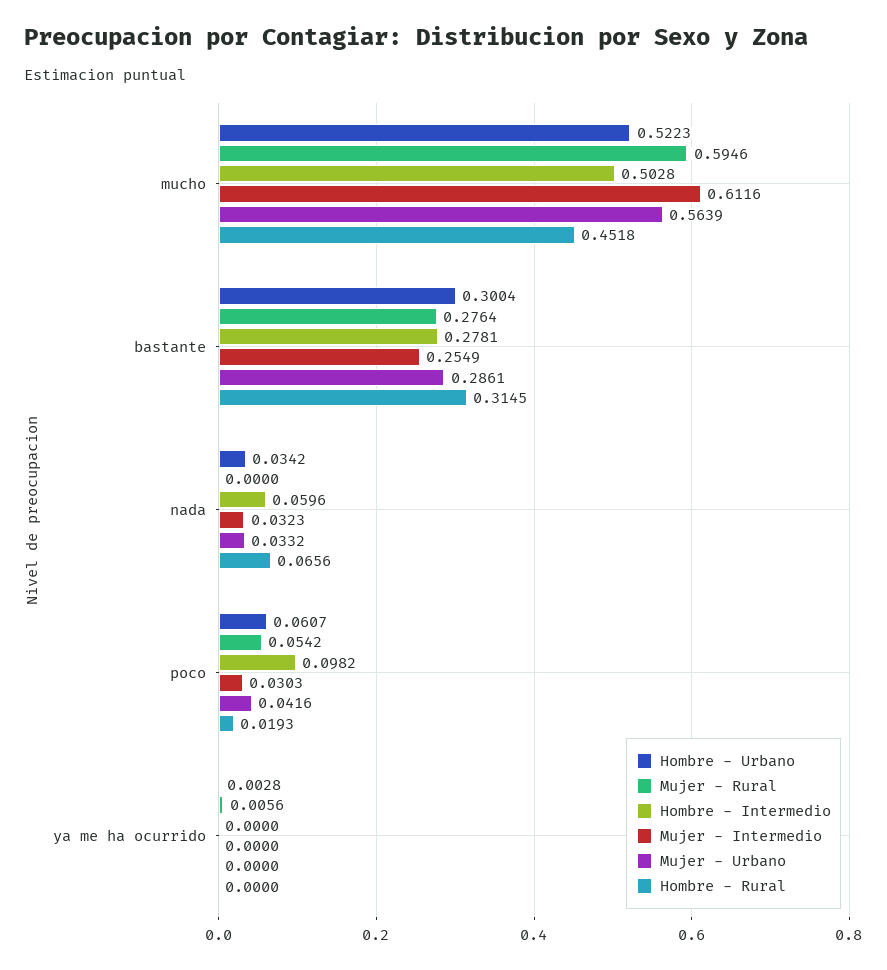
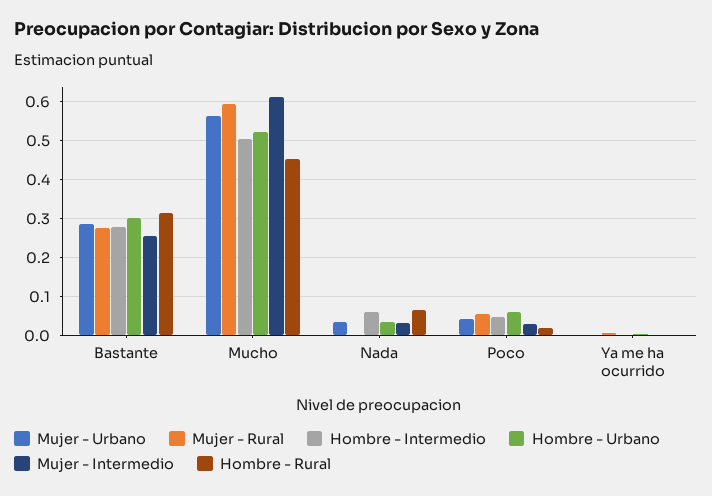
Hombre - Intermedio, poco: 0.0982 -> 0.04

